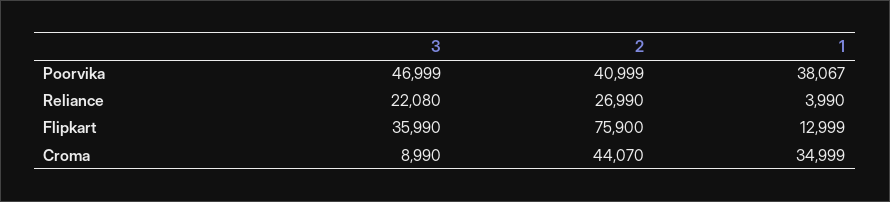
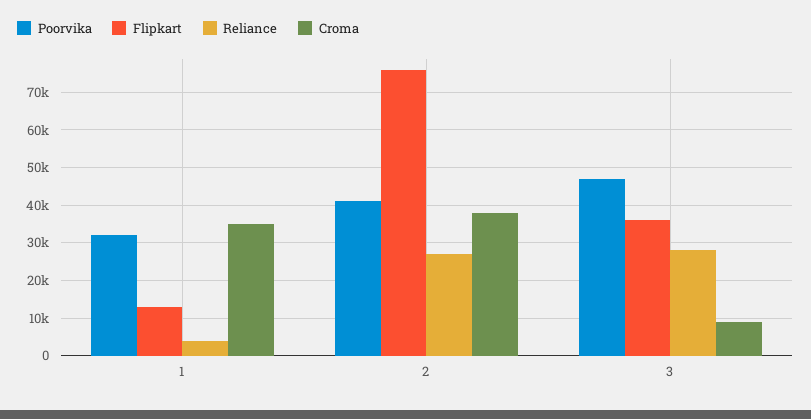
Poorvika, 1: 38067 -> 32000
Reliance, 3: 22080 -> 28000
Croma, 2: 44070 -> 38000

